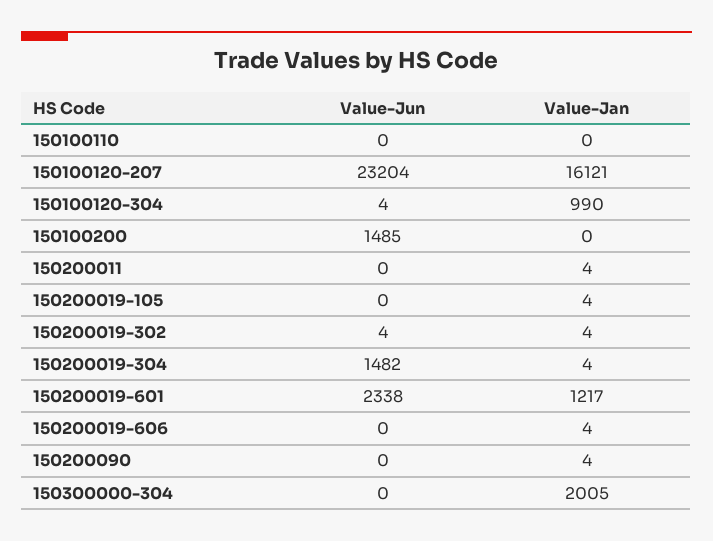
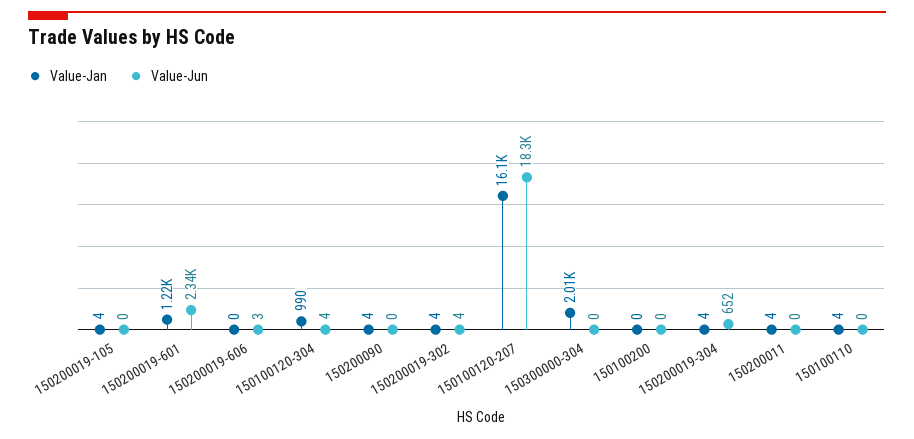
Value-Jan, 150100110: 0 -> 4
Value-Jun, 150100120-207: 23204 -> 18300
Value-Jun, 150100200: 1485 -> 0
Value-Jun, 150200019-304: 1482 -> 652
Value-Jun, 150200019-606: 0 -> 3
Value-Jan, 150200019-606: 4 -> 0

